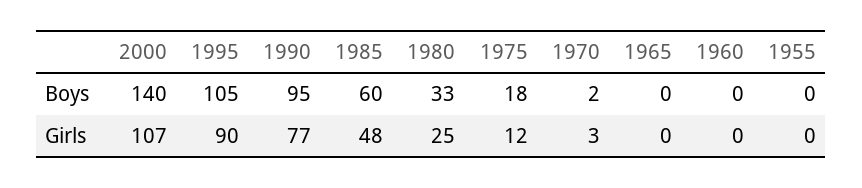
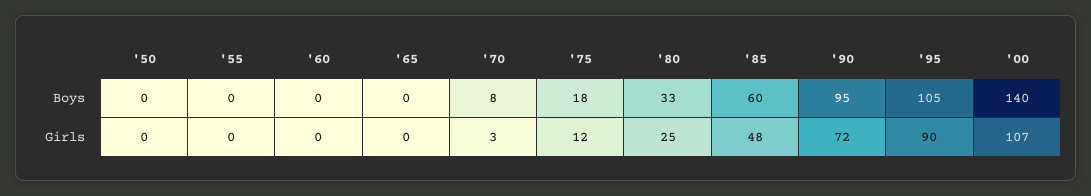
1970, Boys: 2 -> 8
1990, Girls: 77 -> 72
'50, Boys: none -> 0
'50, Girls: none -> 0

